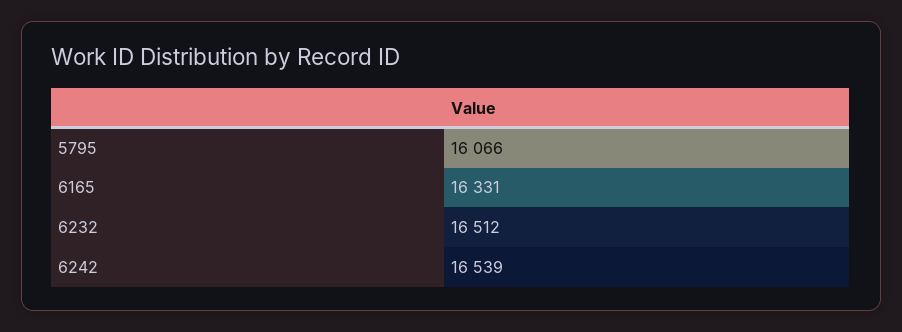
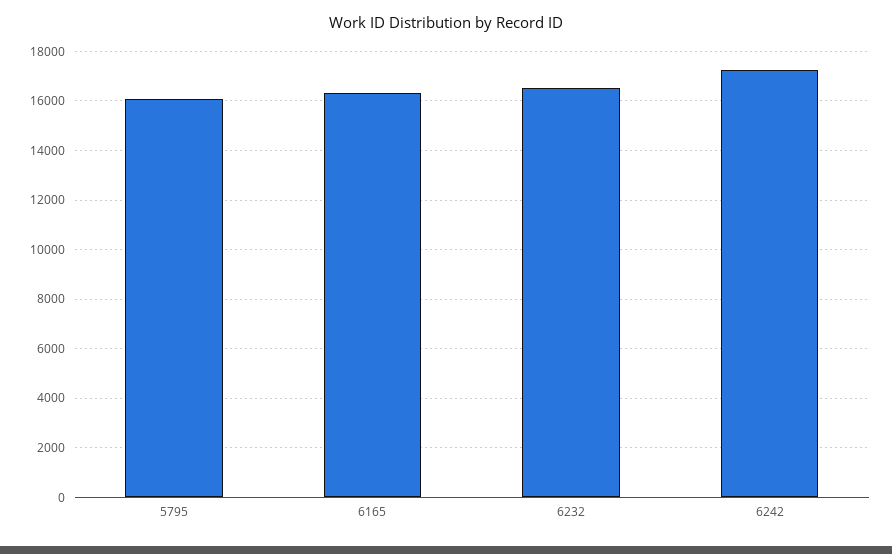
6242: 16539 -> 17250

